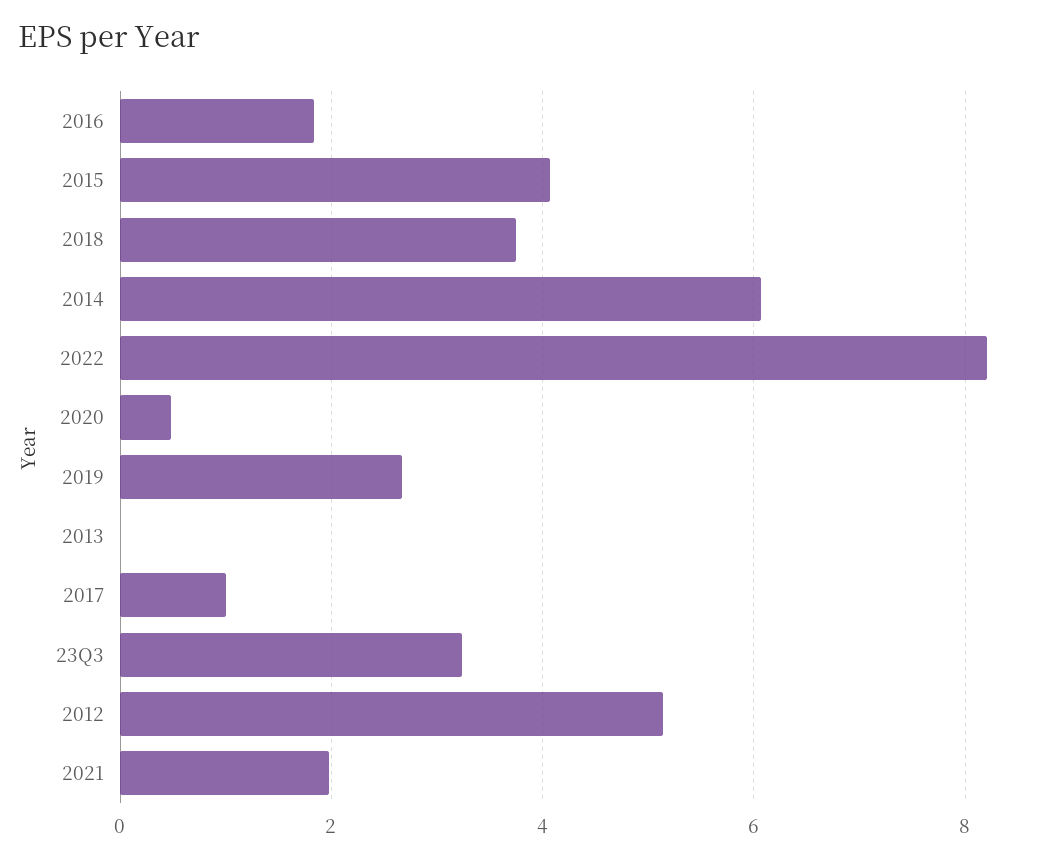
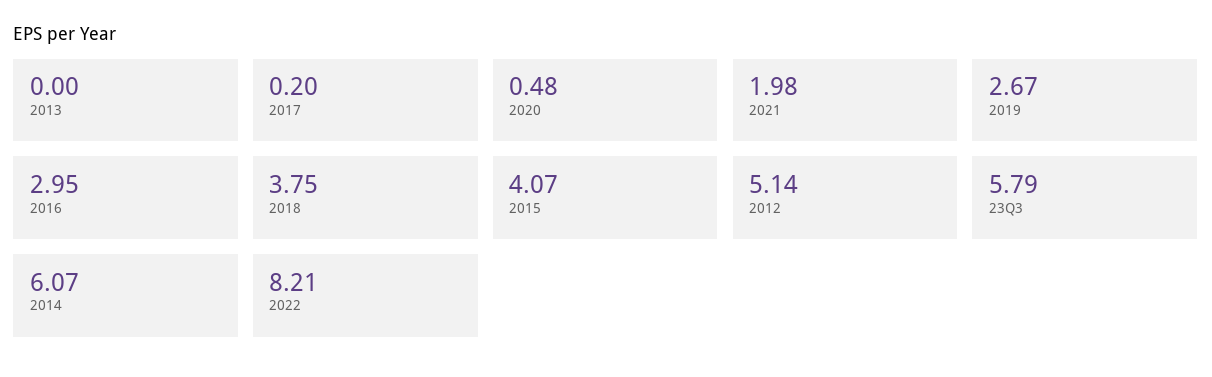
2016: 1.8 -> 2.95
2017: 1 -> 0.2
23Q3: 3.2 -> 5.79

